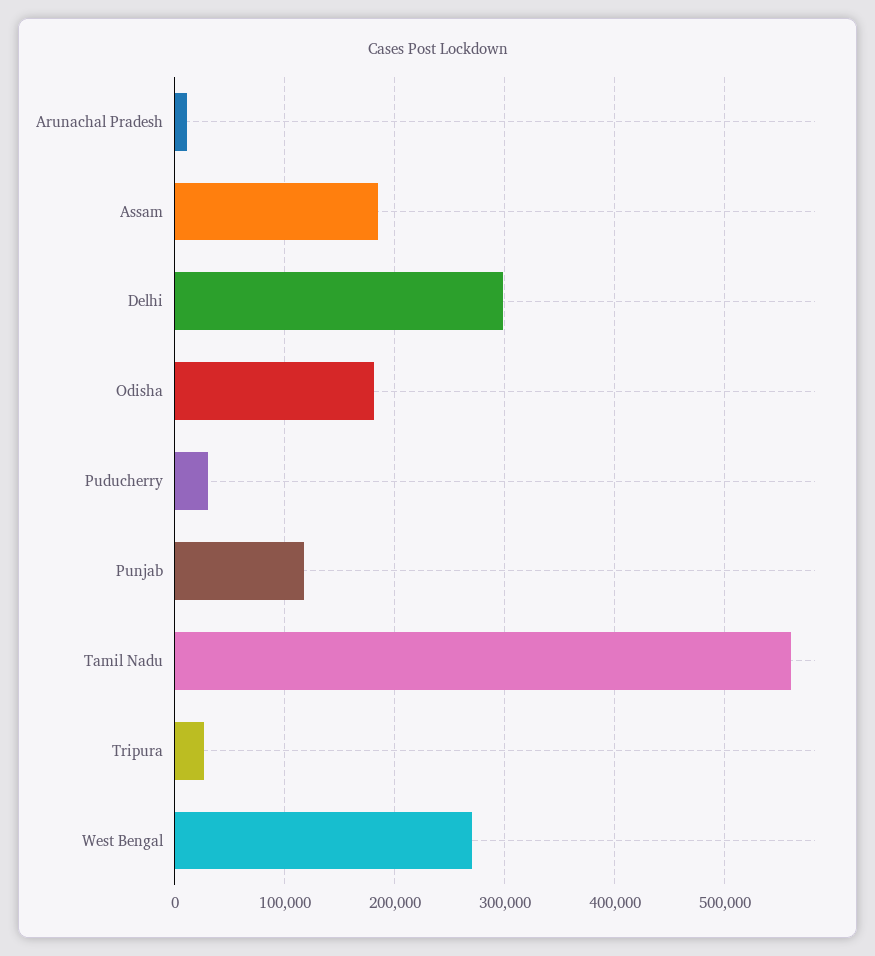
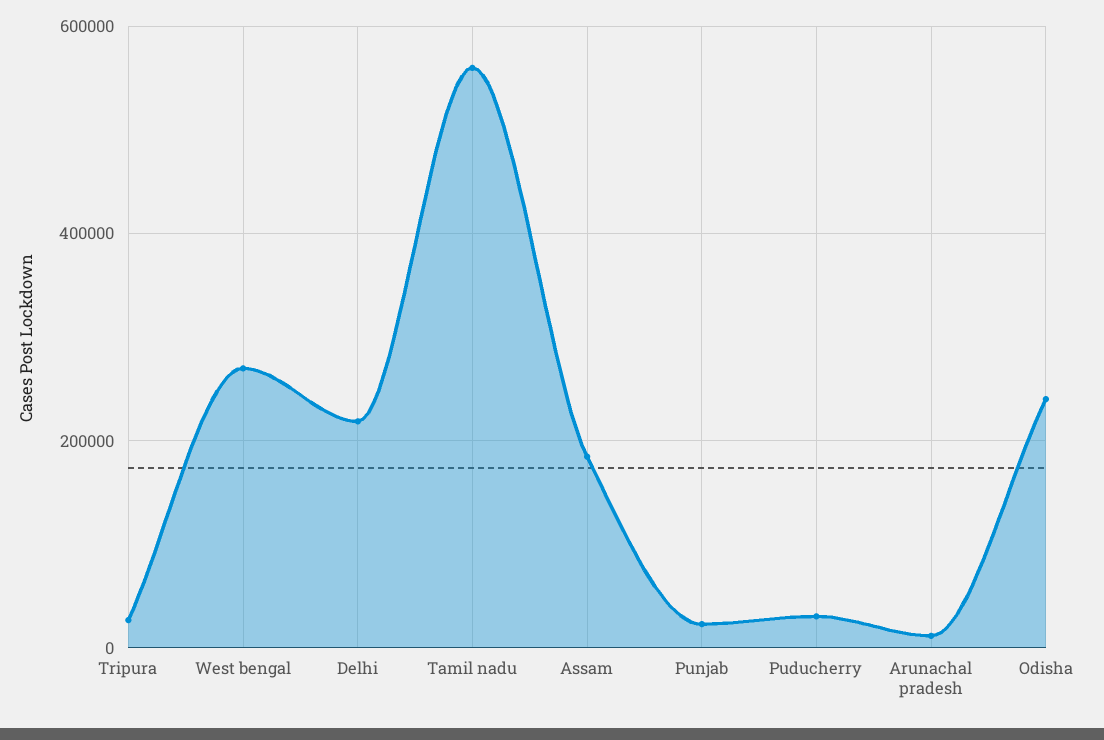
Delhi: 300000 -> 220000
Odisha: 180000 -> 240000
Punjab: 120000 -> 20000

